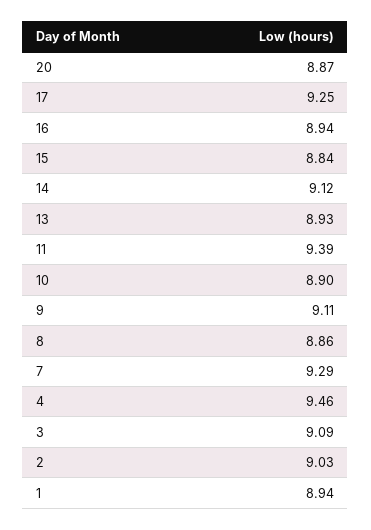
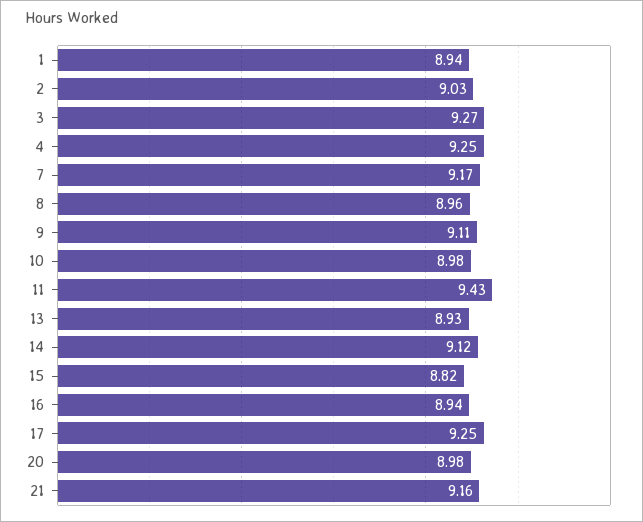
20: 8.87 -> 8.98
15: 8.84 -> 8.82
11: 9.39 -> 9.43
10: 8.9 -> 8.98
8: 8.86 -> 8.96
7: 9.29 -> 9.17
4: 9.46 -> 9.25
3: 9.09 -> 9.27
21: none -> 9.16

